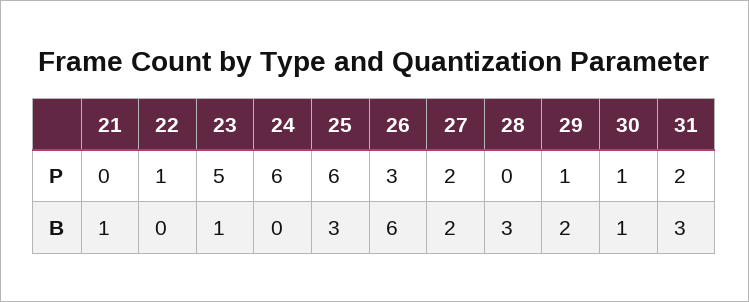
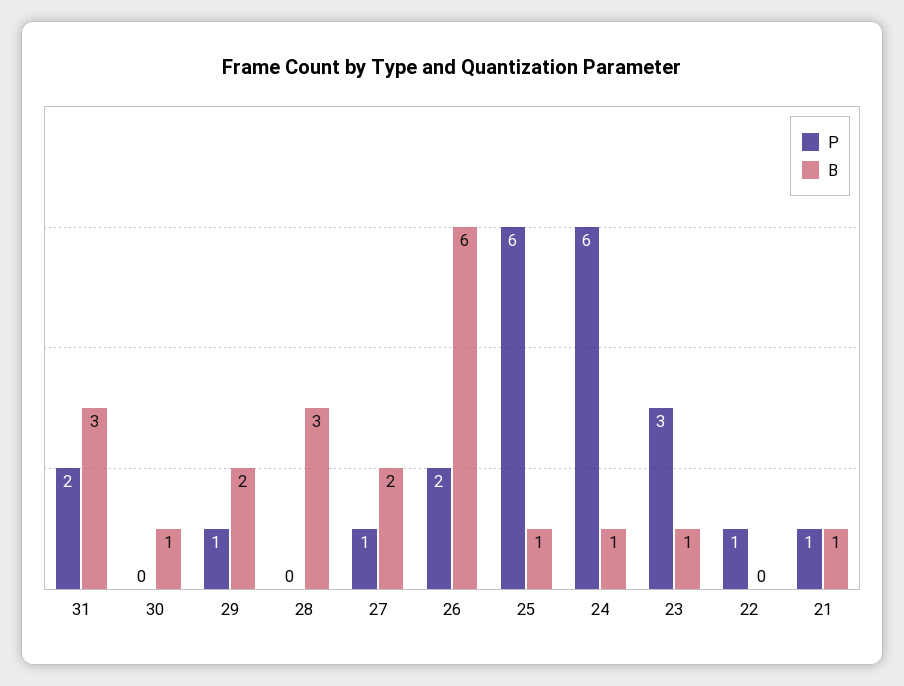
P, 21: 0 -> 1
P, 23: 5 -> 3
P, 26: 3 -> 2
P, 27: 2 -> 1
P, 30: 1 -> 0
B, 24: 0 -> 1
B, 25: 3 -> 1

